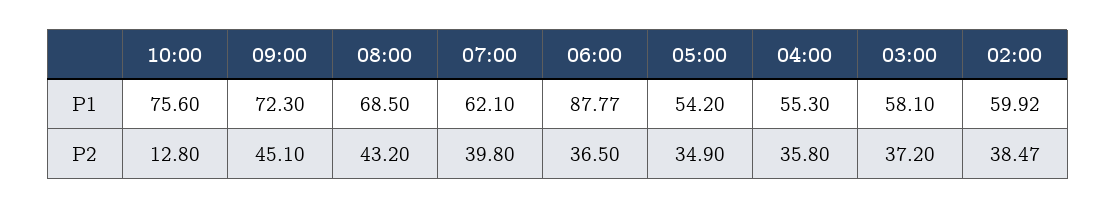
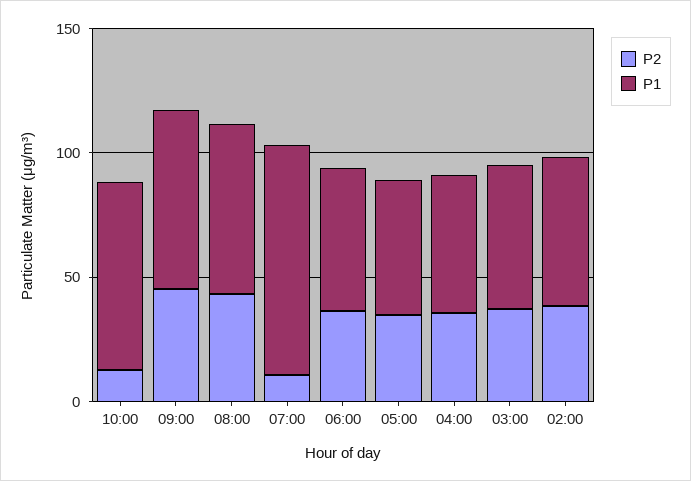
P1, 07:00: 62.1 -> 90
P1, 06:00: 87.77 -> 60
P2, 07:00: 39.8 -> 10

